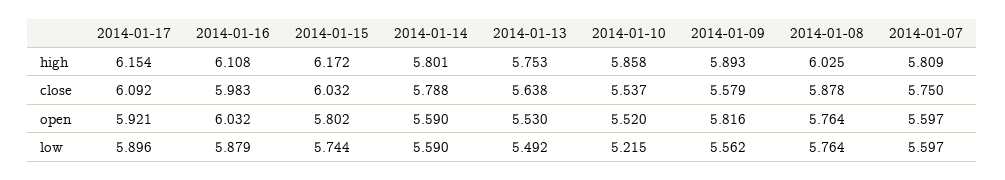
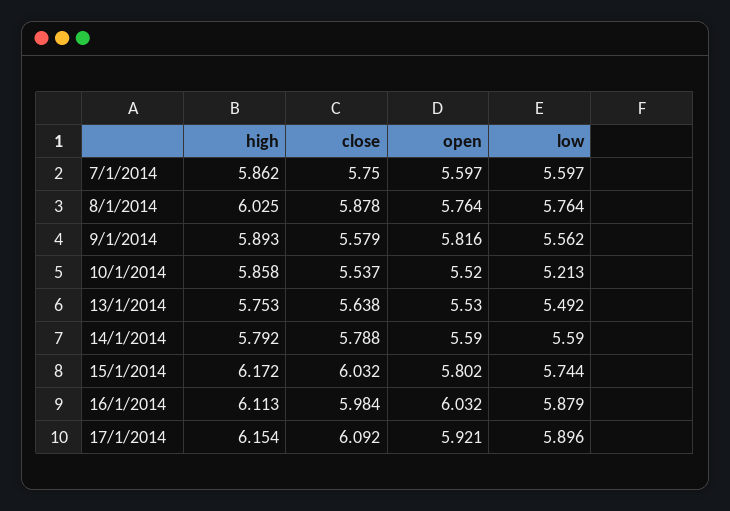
2014-01-16, high: 6.108 -> 6.113
2014-01-14, high: 5.801 -> 5.792
2014-01-07, high: 5.809 -> 5.862
2014-01-16, close: 5.983 -> 5.984
2014-01-10, low: 5.215 -> 5.213

